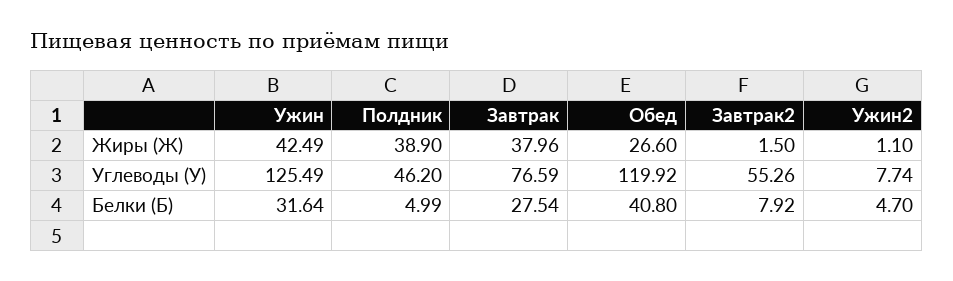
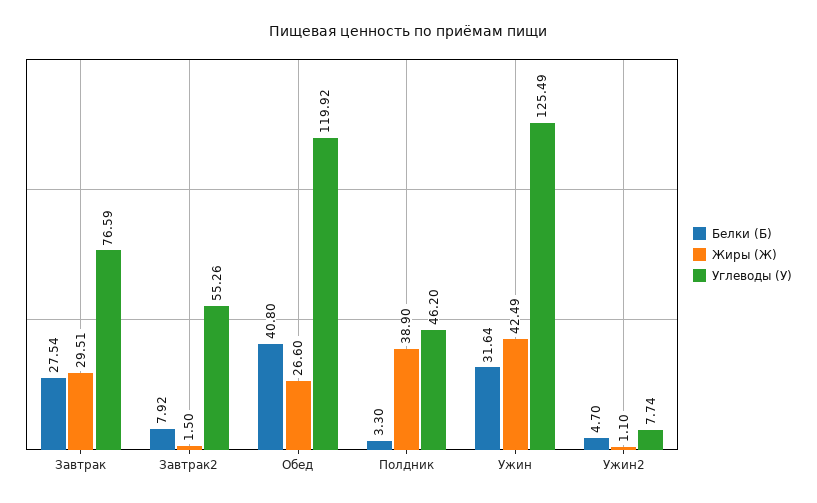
Жиры (Ж), Завтрак: 37.96 -> 29.51
Белки (Б), Полдник: 4.99 -> 3.3

